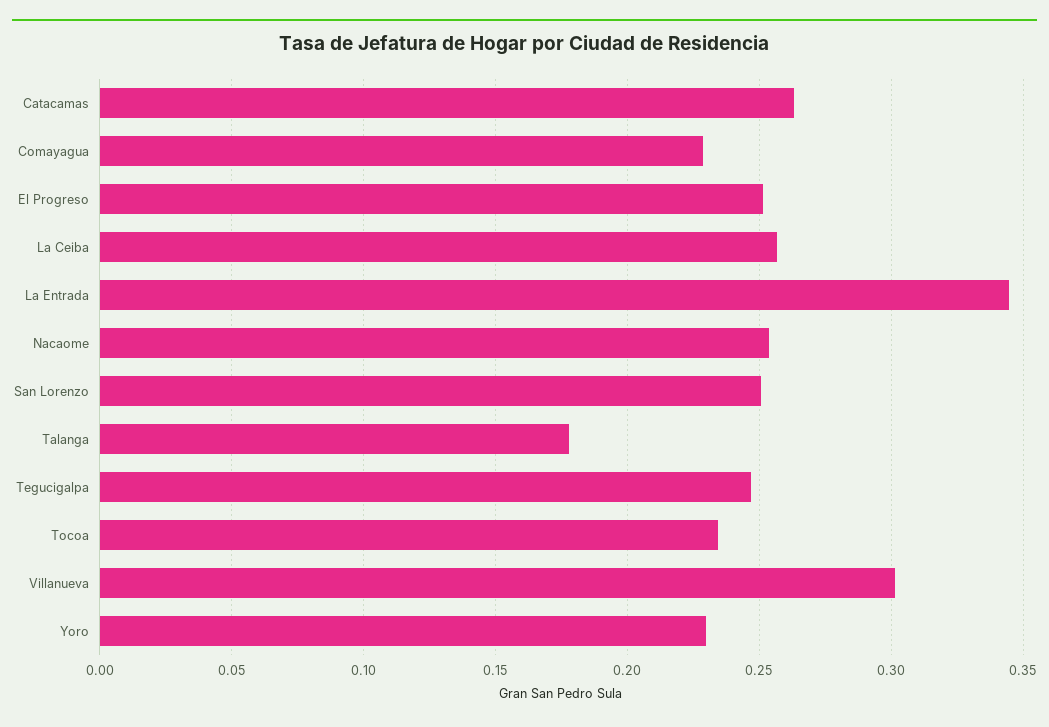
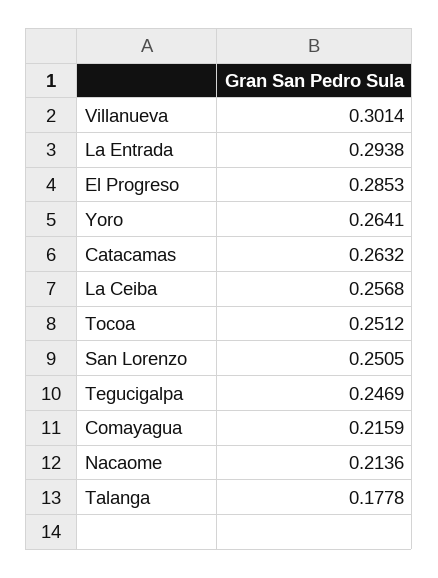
Comayagua: 0.23 -> 0.2159
El Progreso: 0.25 -> 0.2853
La Entrada: 0.345 -> 0.2938
Nacaome: 0.255 -> 0.2136
Tocoa: 0.235 -> 0.2512
Yoro: 0.23 -> 0.2641

